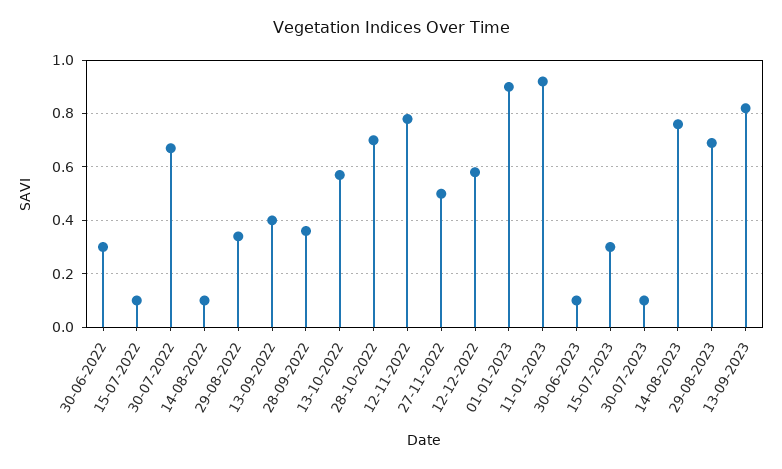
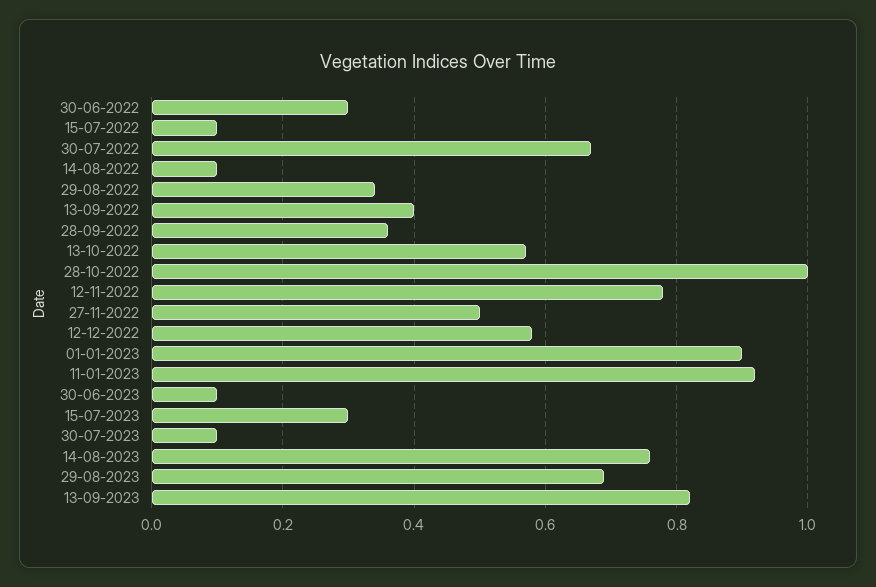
28-10-2022: 0.7 -> 1

